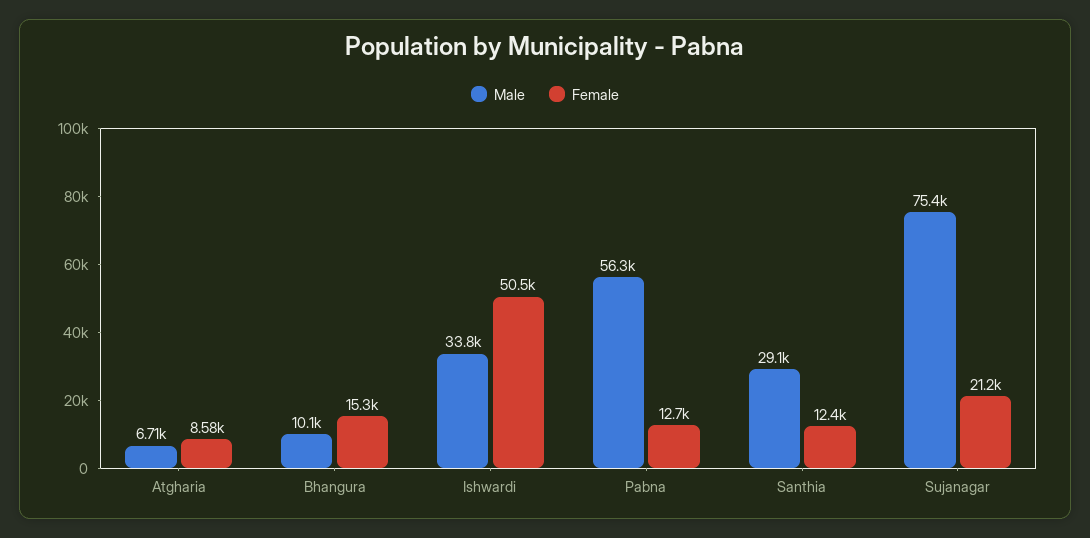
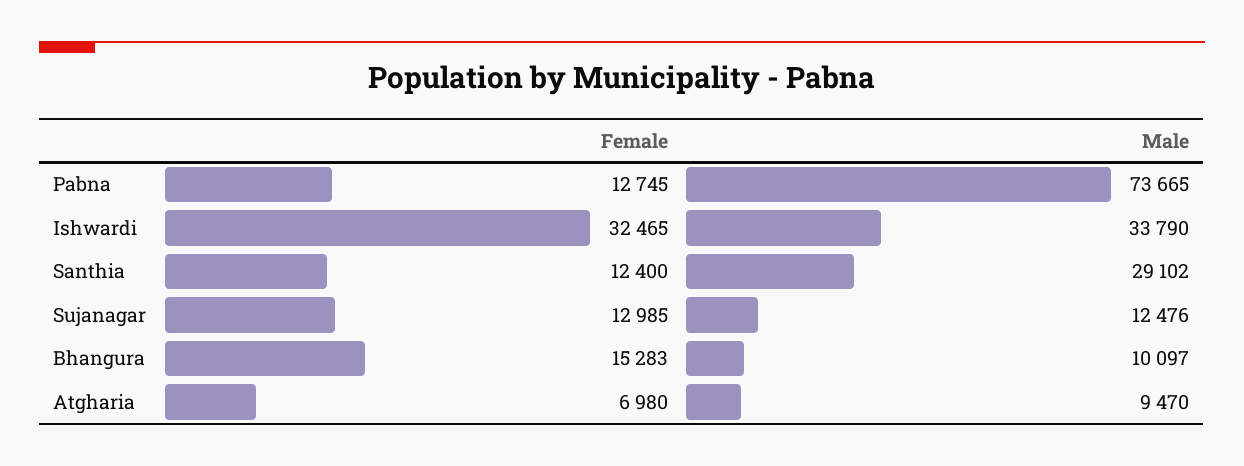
Male, Atgharia: 6710 -> 9470
Female, Atgharia: 8580 -> 6980
Female, Ishwardi: 50500 -> 32465
Male, Pabna: 56300 -> 73665
Male, Sujanagar: 75400 -> 12476
Female, Sujanagar: 21200 -> 12985

